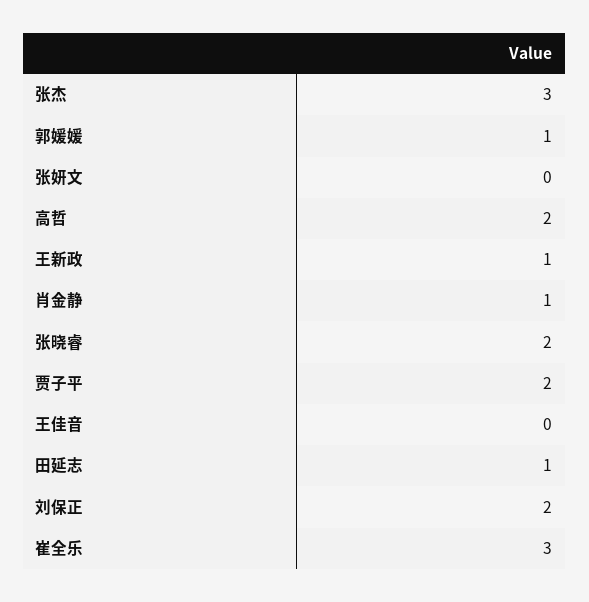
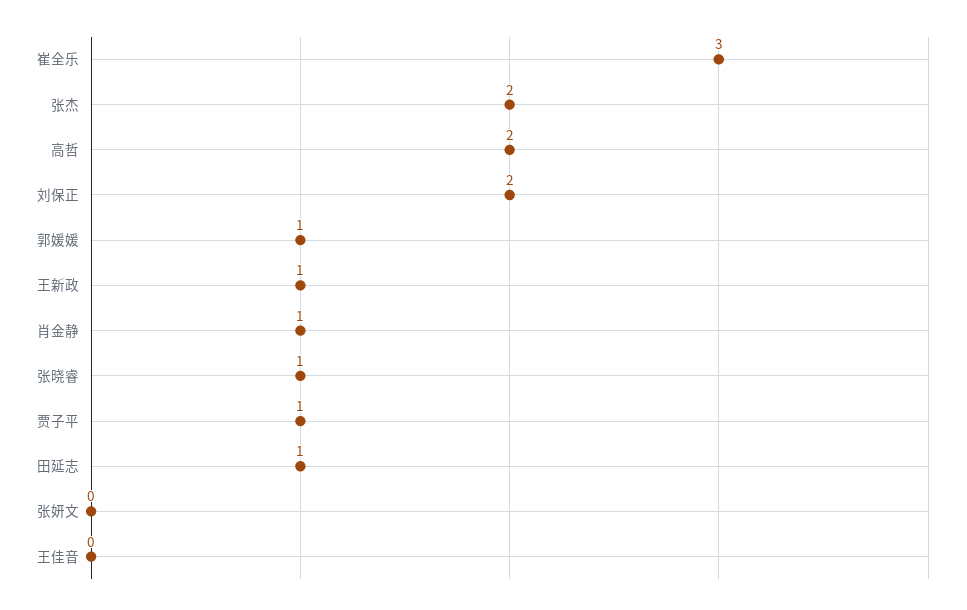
张杰: 3 -> 2
张晓睿: 2 -> 1
贾子平: 2 -> 1

